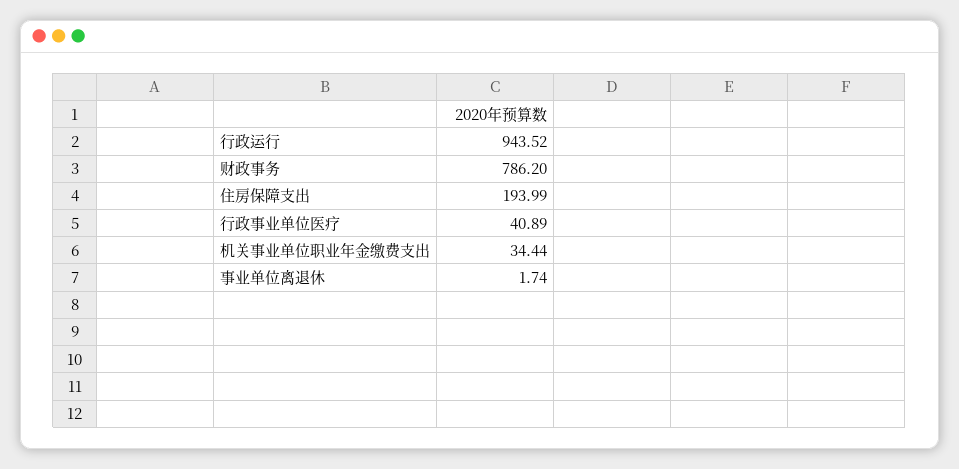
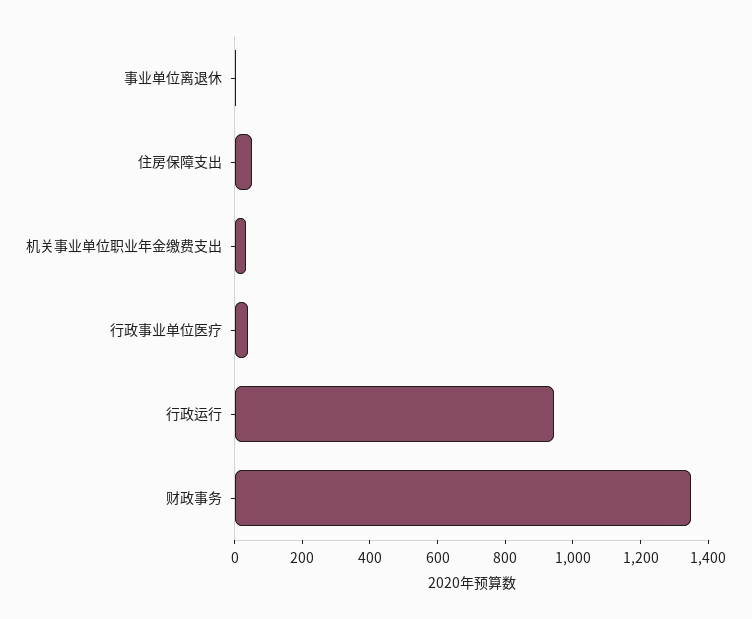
财政事务: 786.2 -> 1350
住房保障支出: 193.99 -> 50

